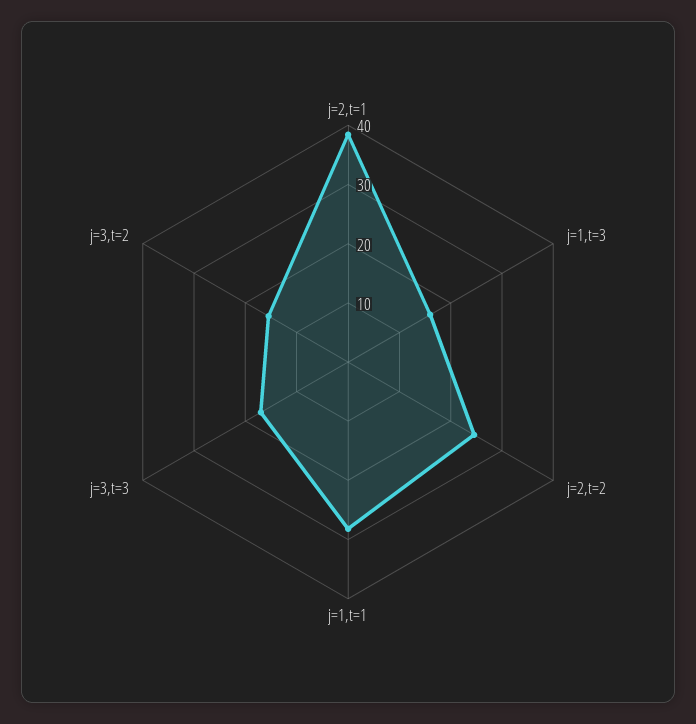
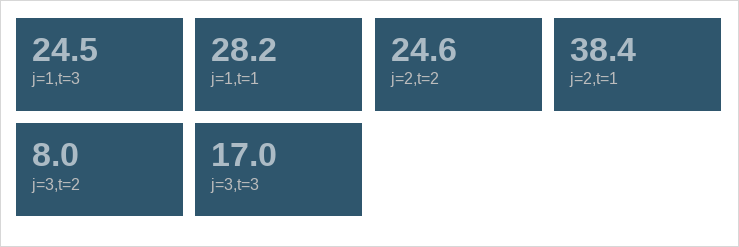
j=1,t=3: 16 -> 24.5
j=3,t=2: 16 -> 8

